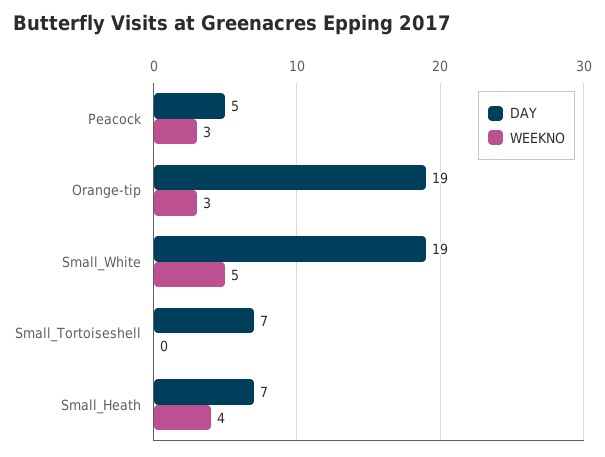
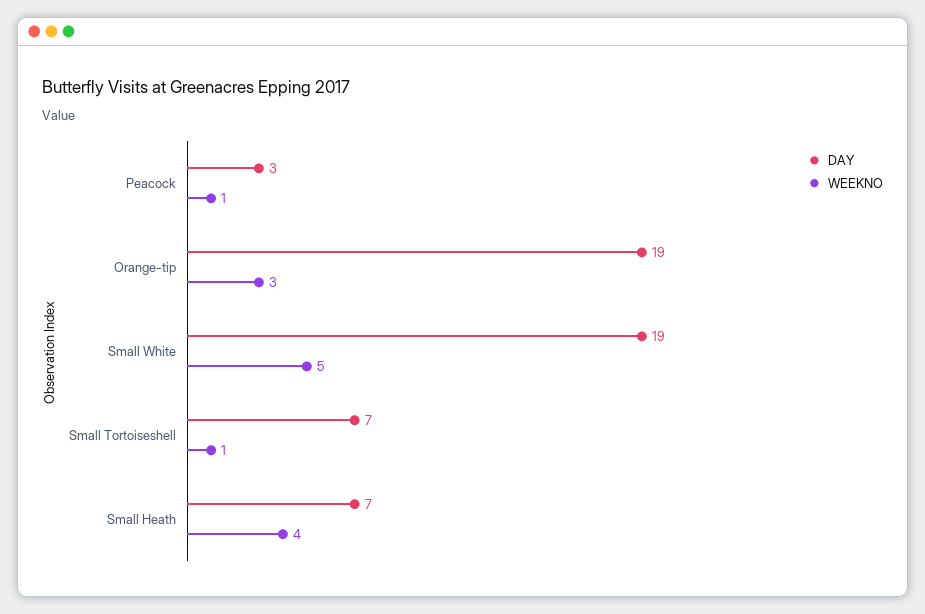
DAY, Peacock: 5 -> 3
WEEKNO, Peacock: 3 -> 1
WEEKNO, Small_Tortoiseshell: 0 -> 1

